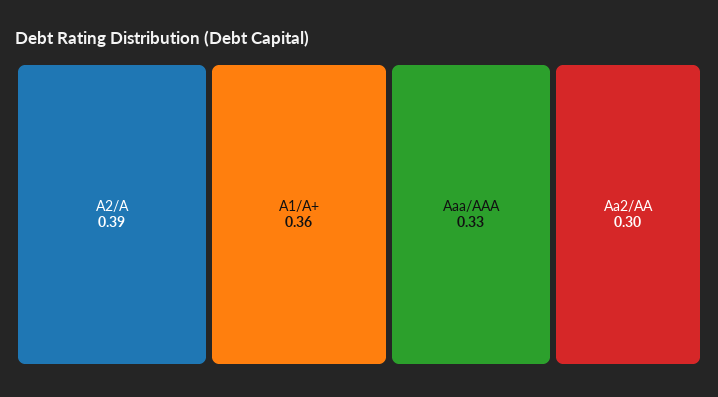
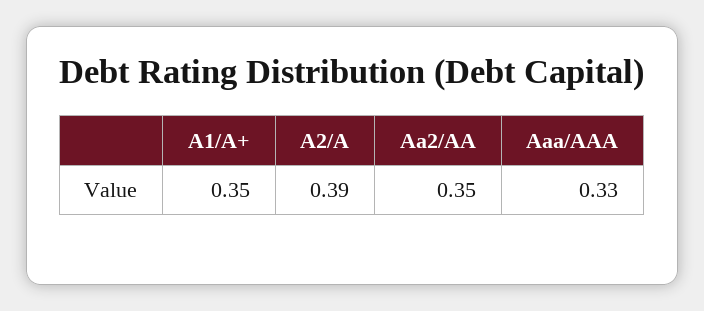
A1/A+: 0.36 -> 0.35
Aa2/AA: 0.3 -> 0.35

